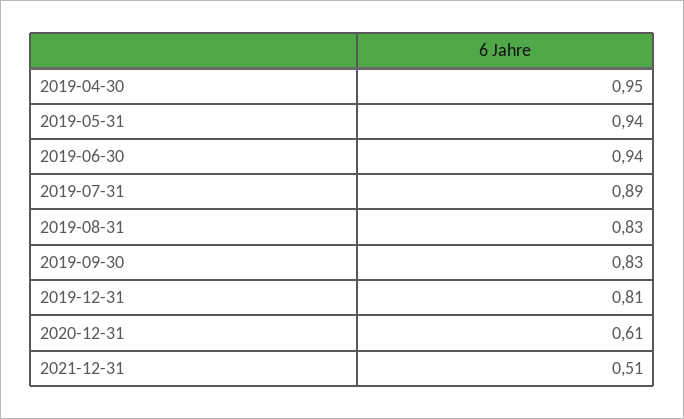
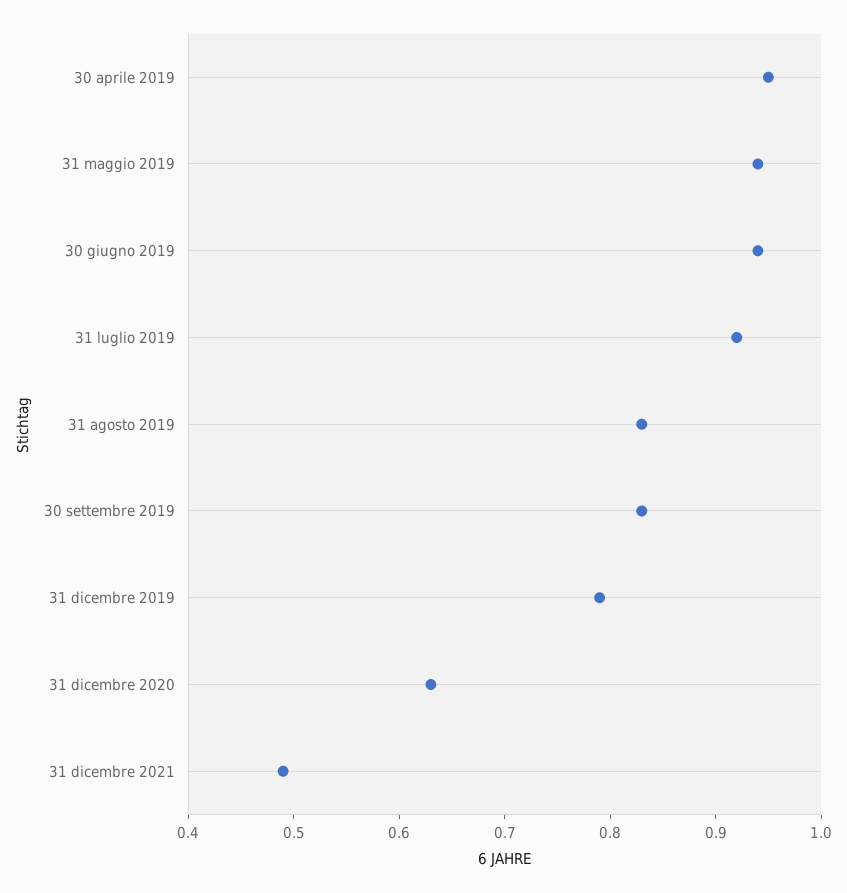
2019-07-31: 0.89 -> 0.92
2019-12-31: 0.81 -> 0.79
2020-12-31: 0.61 -> 0.63
2021-12-31: 0.51 -> 0.49

